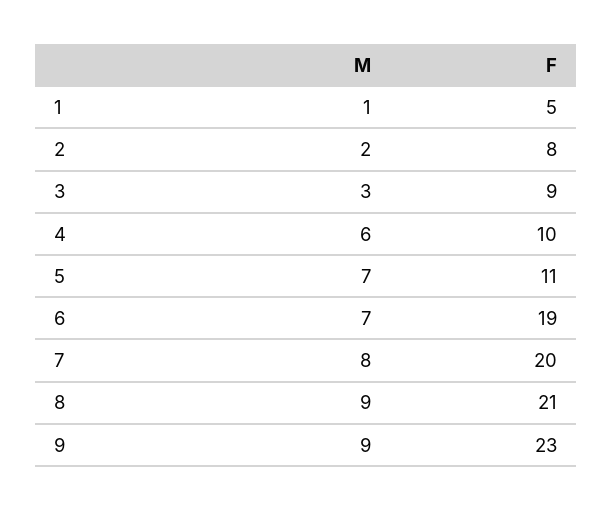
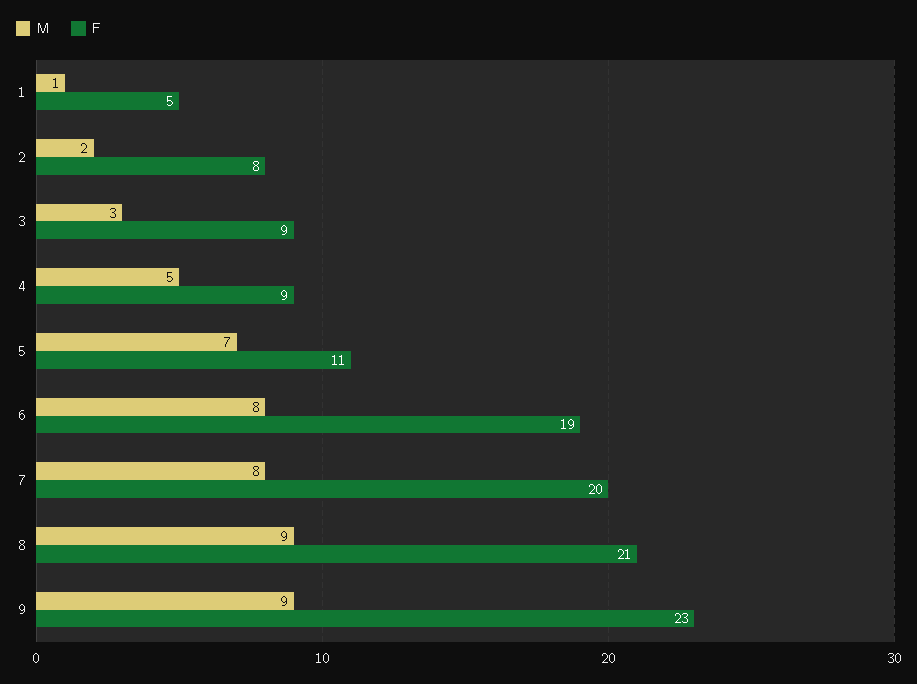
M, 4: 6 -> 5
F, 4: 10 -> 9
M, 6: 7 -> 8

